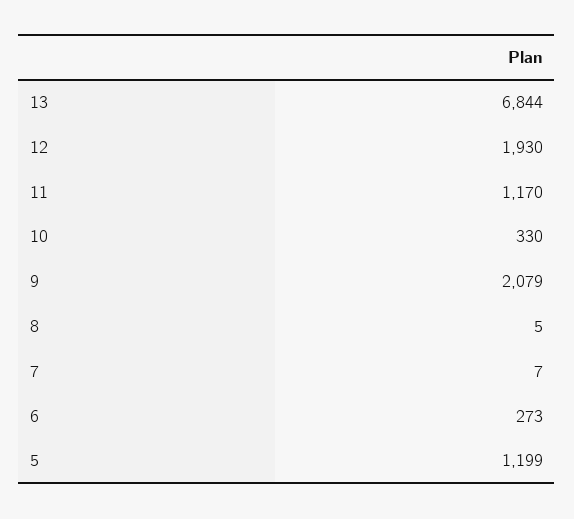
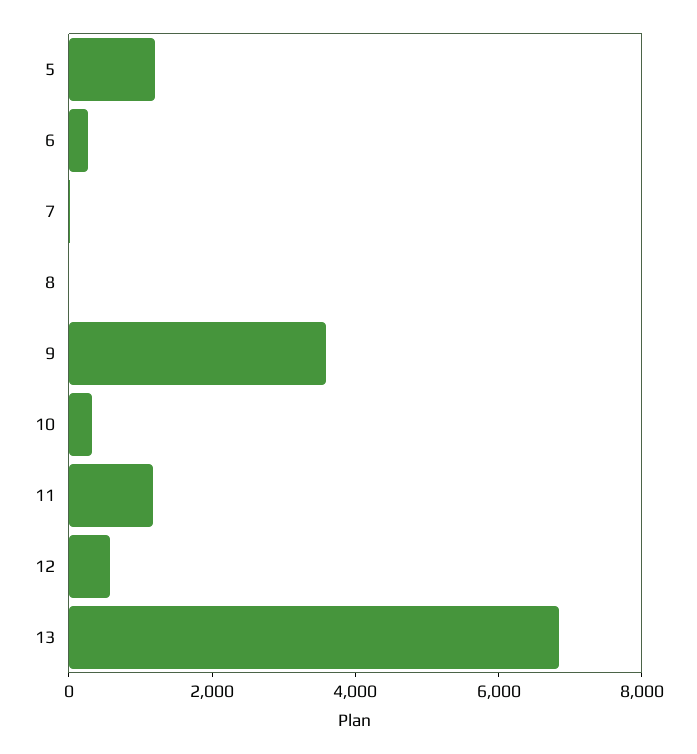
12: 1930 -> 500
9: 2079 -> 3500

